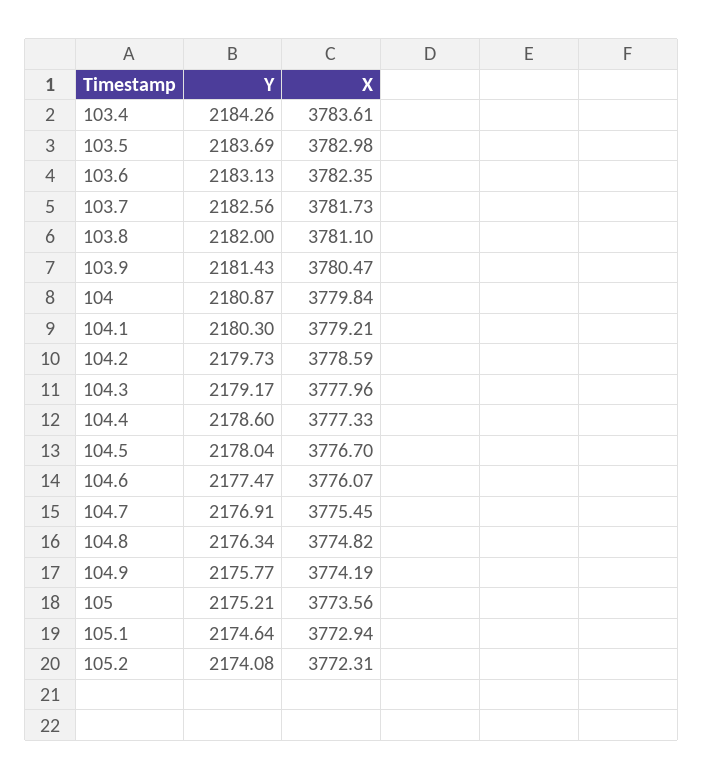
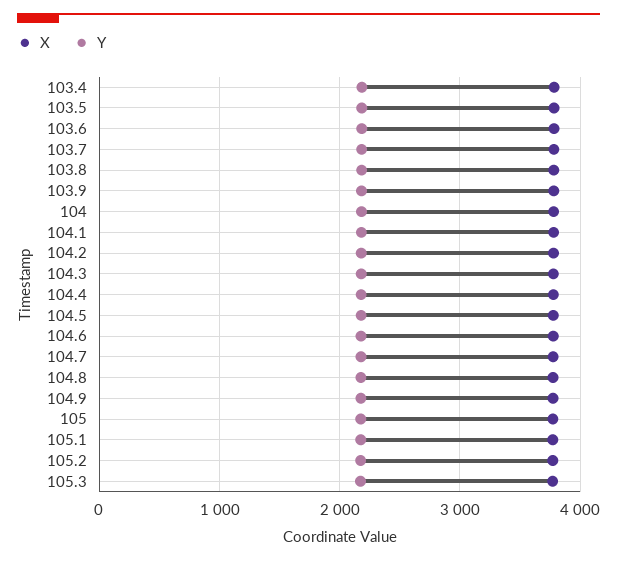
X, 105.3: none -> 3800
Y, 105.3: none -> 2200

